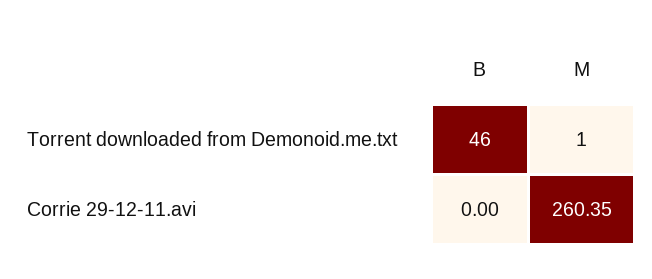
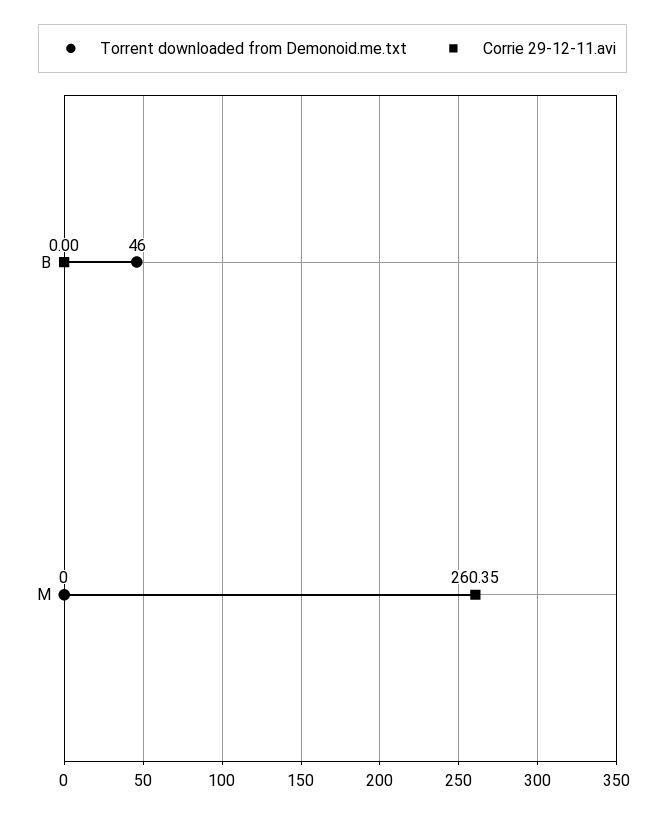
Torrent downloaded from Demonoid.me.txt, M: 1 -> 0

